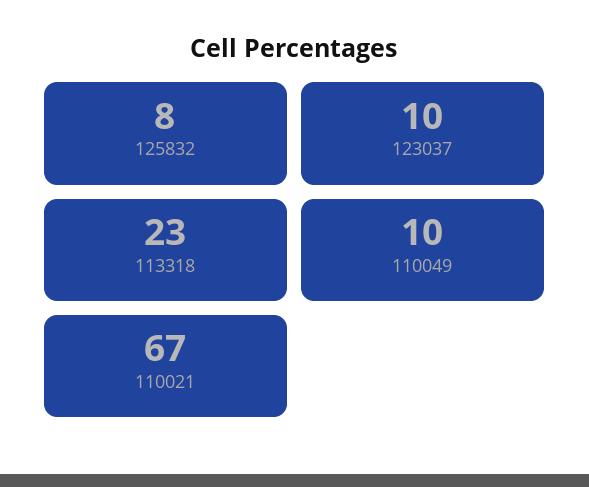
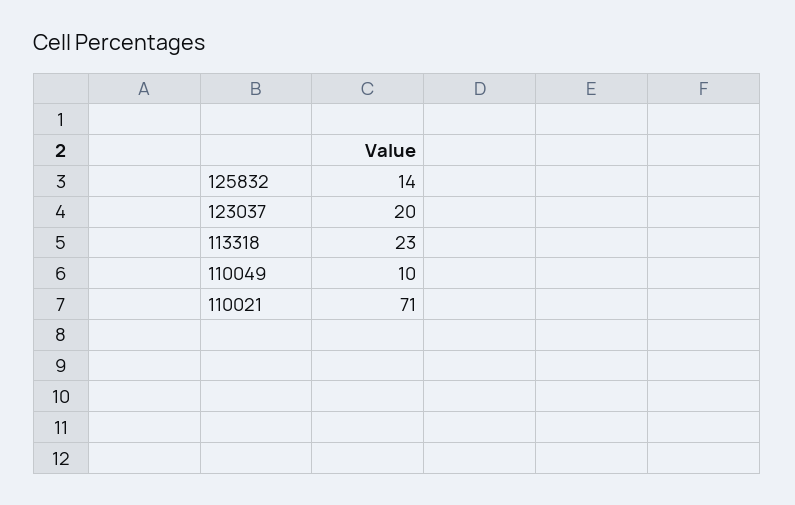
125832: 8 -> 14
123037: 10 -> 20
110021: 67 -> 71

